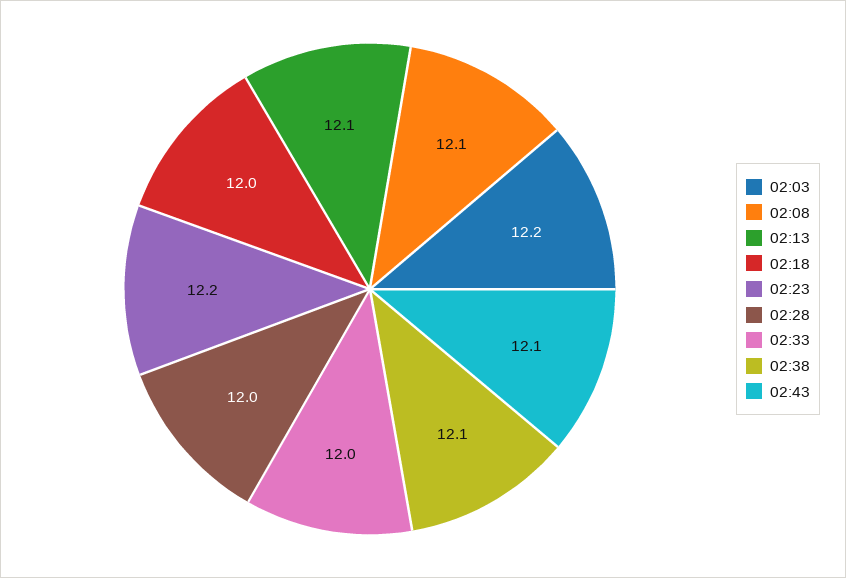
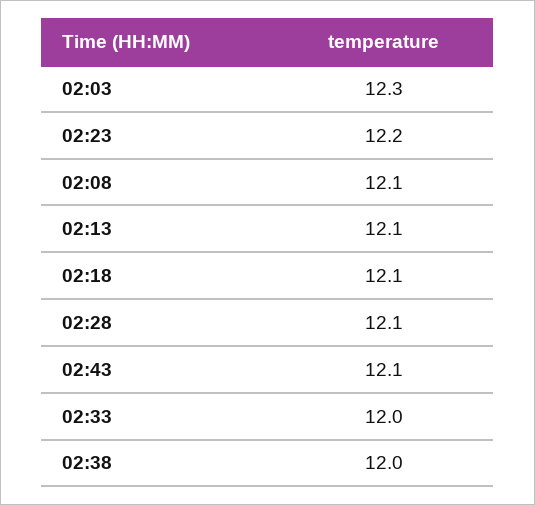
02:03: 12.2 -> 12.3
02:18: 12 -> 12.1
02:28: 12 -> 12.1
02:38: 12.1 -> 12

